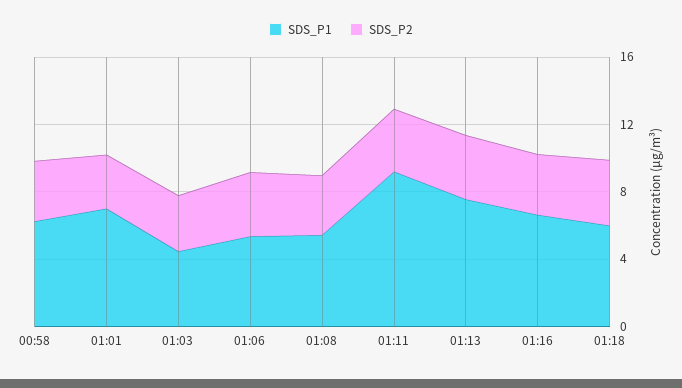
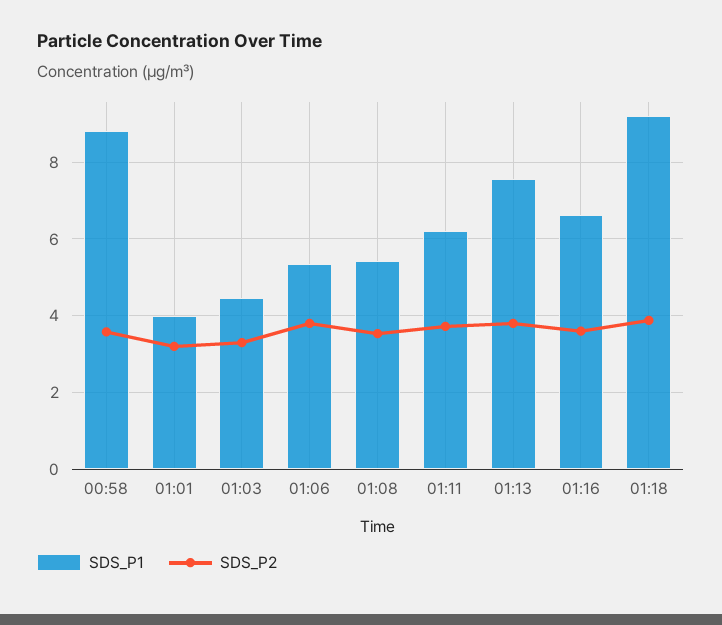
SDS_P1, 00:58: 6 -> 8.8
SDS_P1, 01:01: 7 -> 4
SDS_P1, 01:11: 9 -> 6.2
SDS_P1, 01:18: 6 -> 9.2

